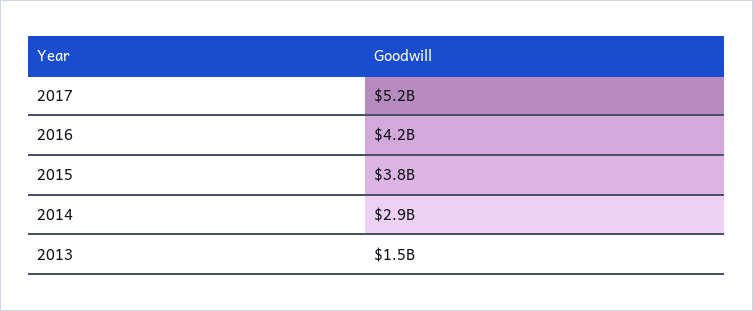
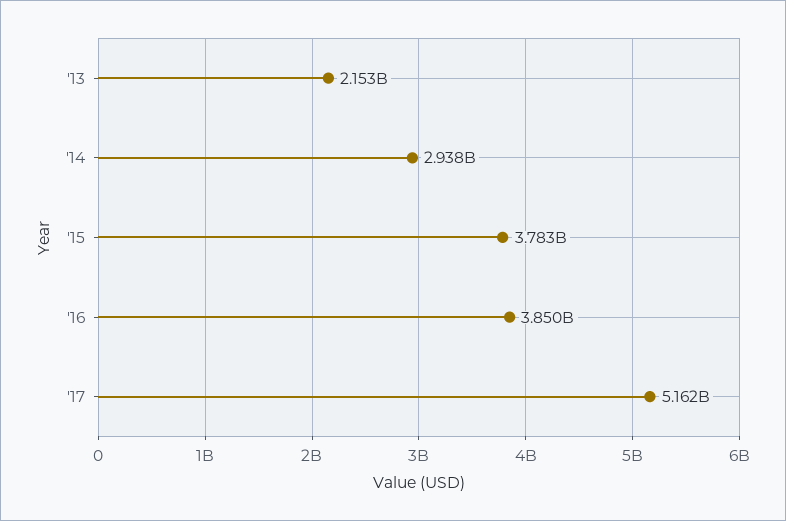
2016: 4200000000 -> 3850000000
2013: 1500000000 -> 2153000000

